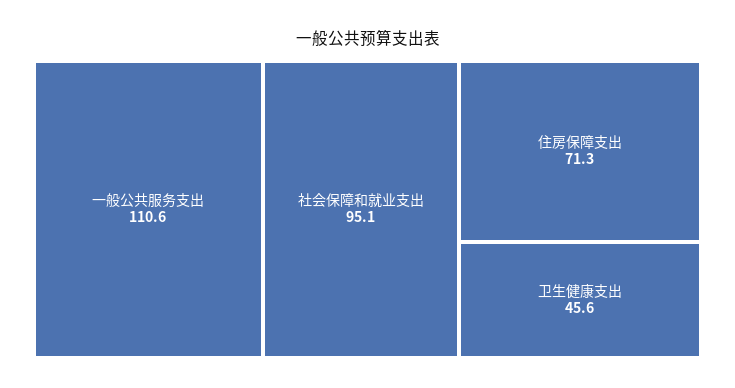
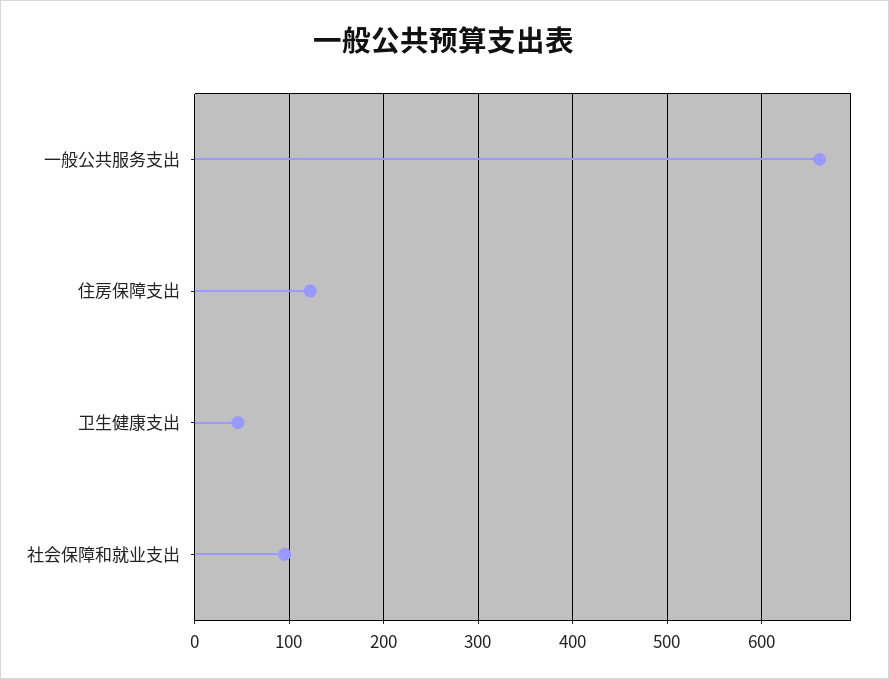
一般公共服务支出: 110.6 -> 660
住房保障支出: 71.3 -> 120

